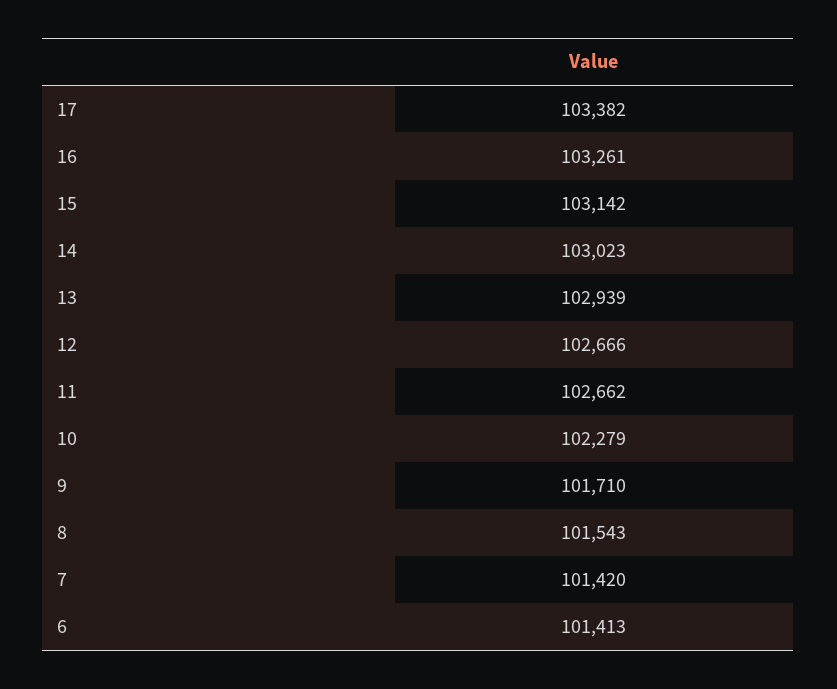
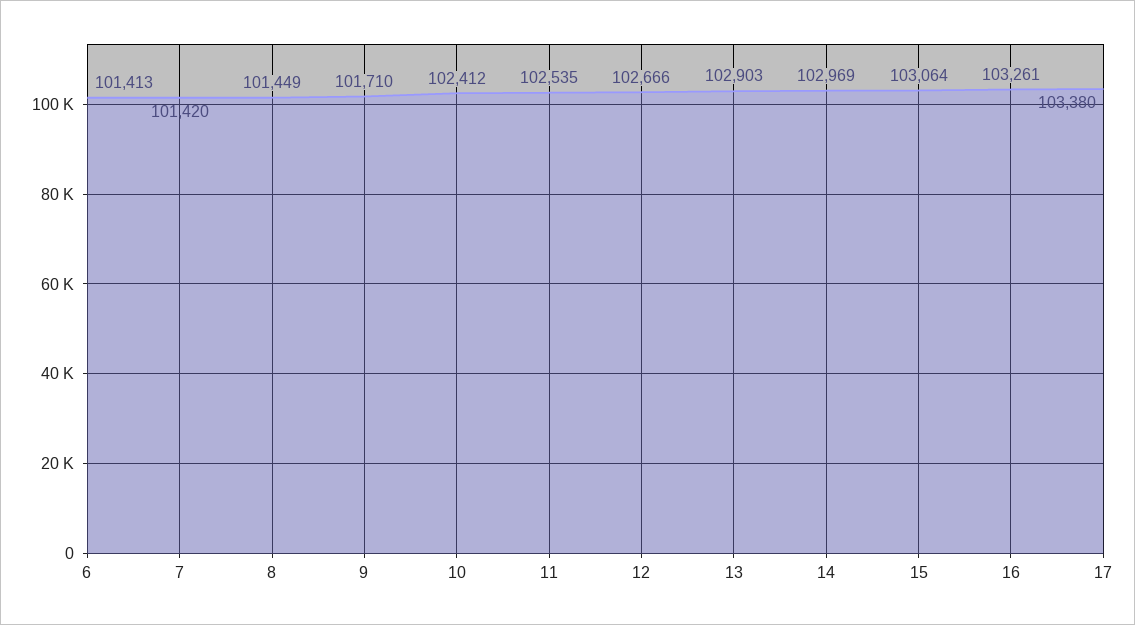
17: 103382 -> 103380
15: 103142 -> 103064
14: 103023 -> 102969
13: 102939 -> 102903
11: 102662 -> 102535
10: 102279 -> 102412
8: 101543 -> 101449

